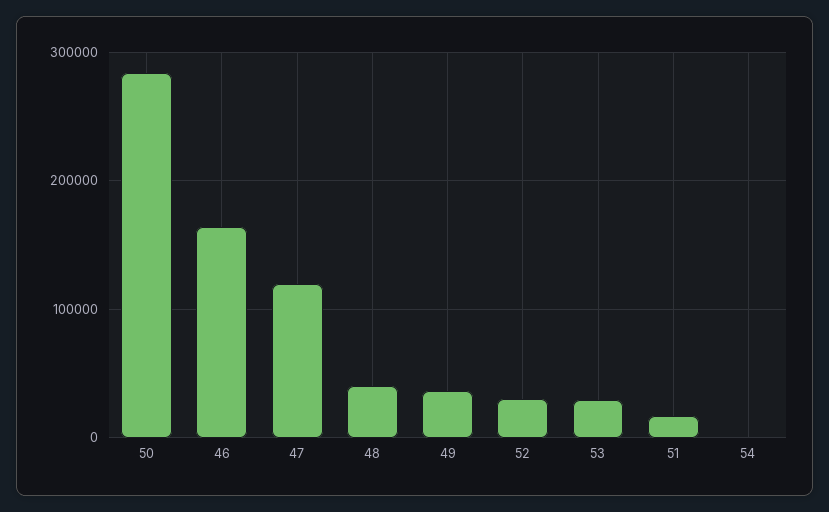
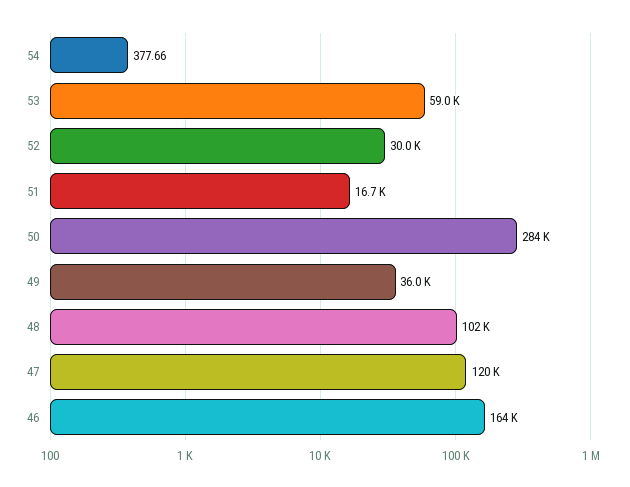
48: 40000 -> 102000
53: 30000 -> 59000

